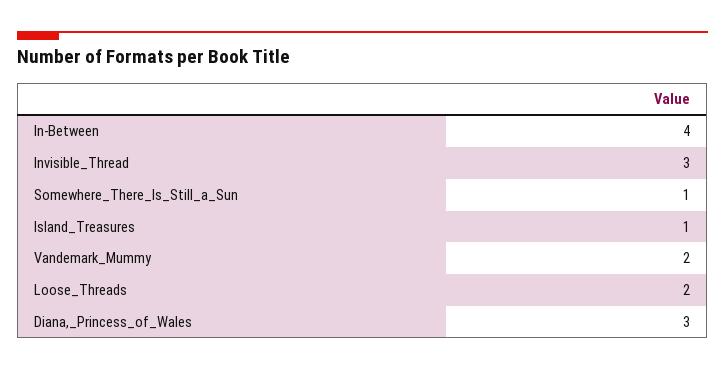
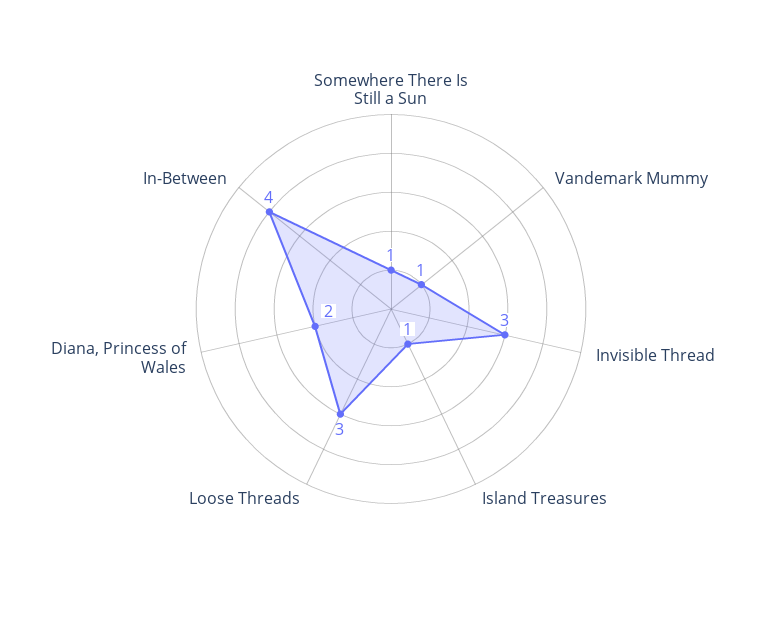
Vandemark_Mummy: 2 -> 1
Loose_Threads: 2 -> 3
Diana,_Princess_of_Wales: 3 -> 2

